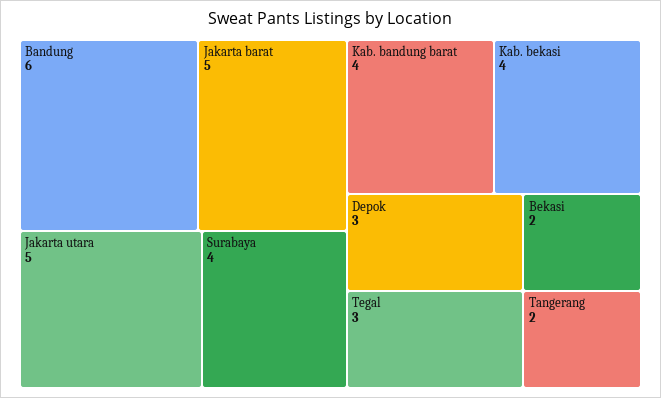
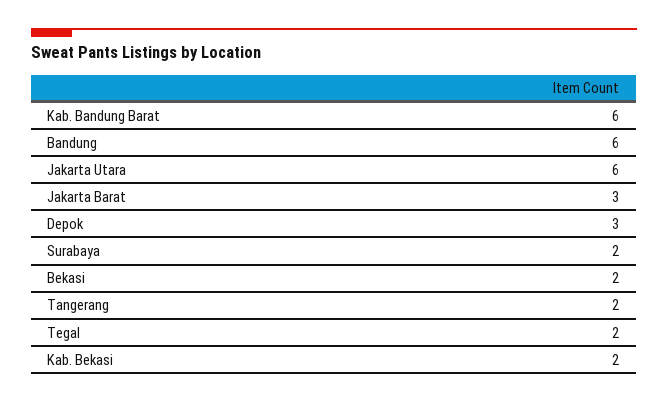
Jakarta barat: 5 -> 3
Jakarta utara: 5 -> 6
Surabaya: 4 -> 2
Kab. bandung barat: 4 -> 6
Kab. bekasi: 4 -> 2
Tegal: 3 -> 2

